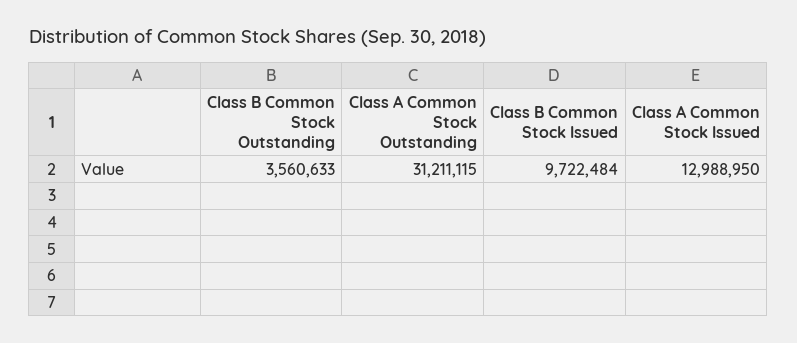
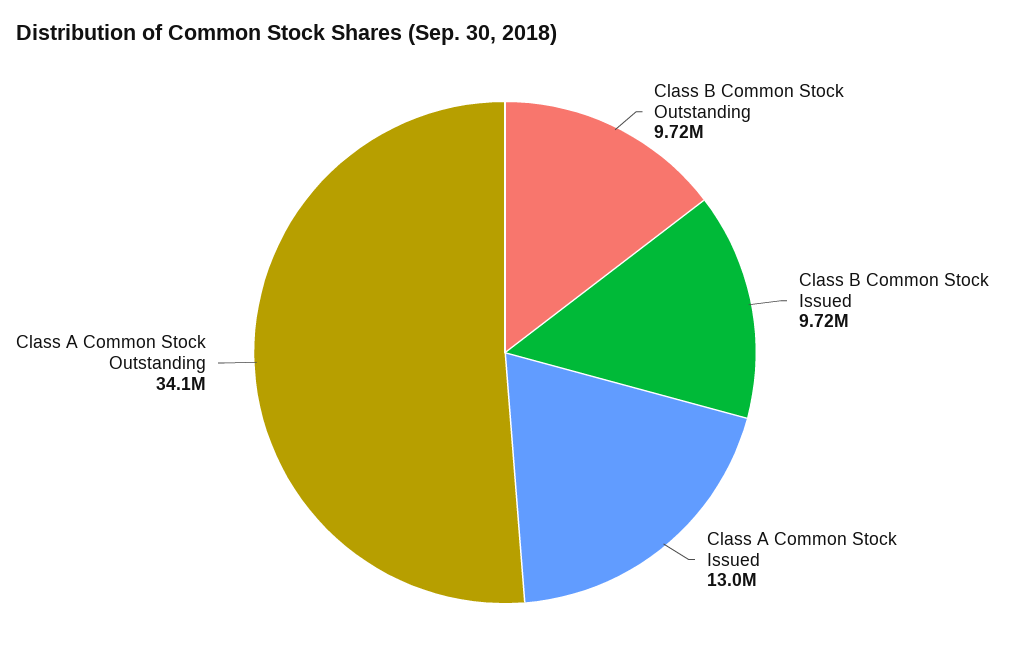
Class B Common Stock Outstanding: 3560633 -> 9720000
Class A Common Stock Outstanding: 31211115 -> 34100000

